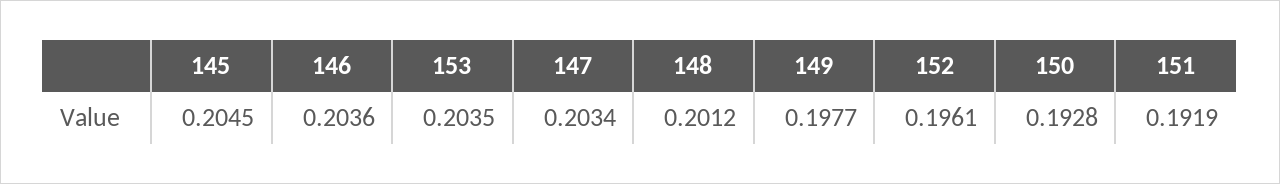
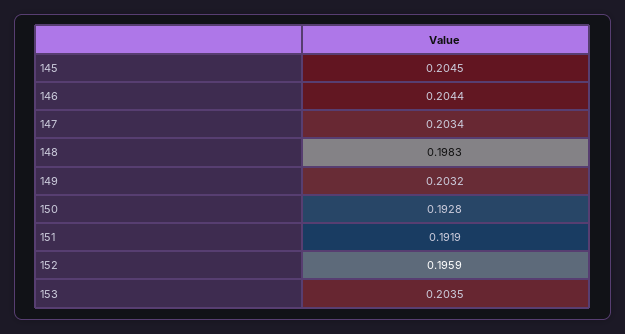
146: 0.2036 -> 0.2044
148: 0.2012 -> 0.1983
149: 0.1977 -> 0.2032
152: 0.1961 -> 0.1959

